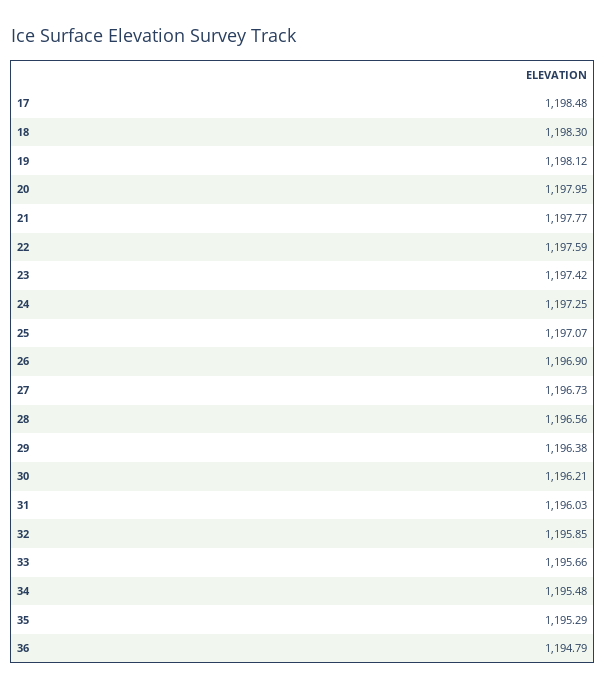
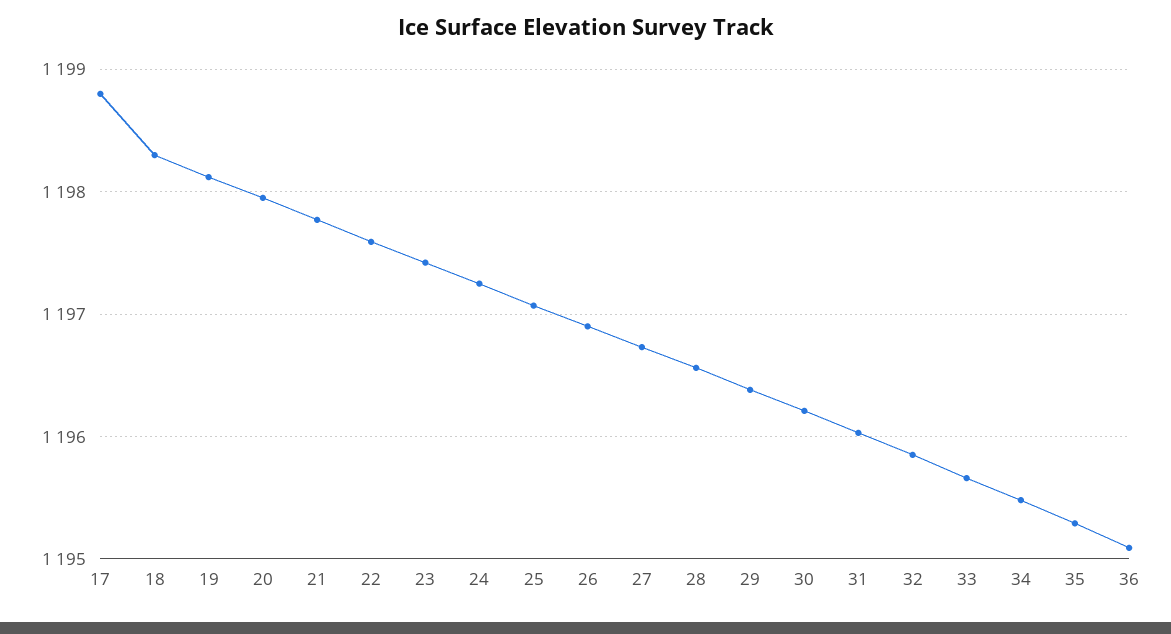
17: 1198.48 -> 1198.8
36: 1194.79 -> 1195.1

